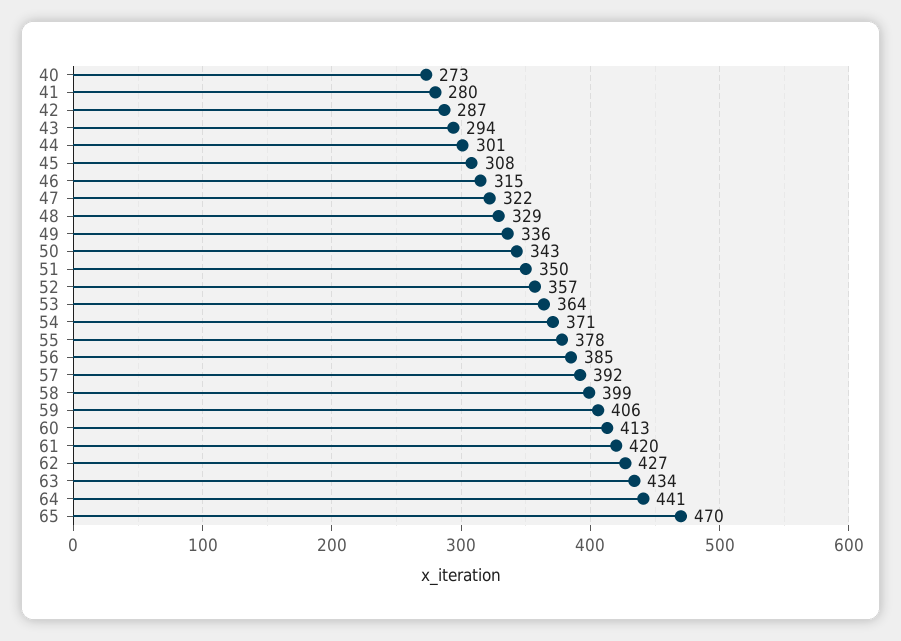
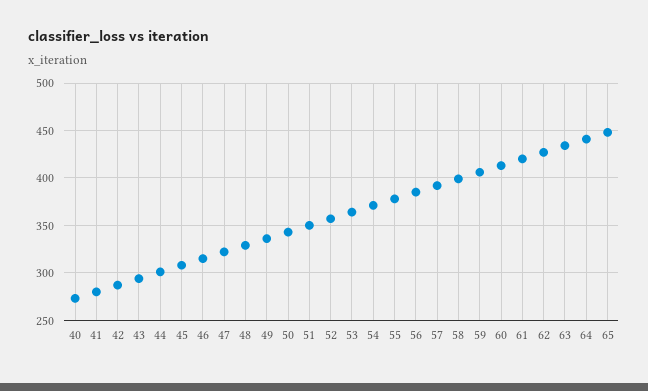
65: 470 -> 450

